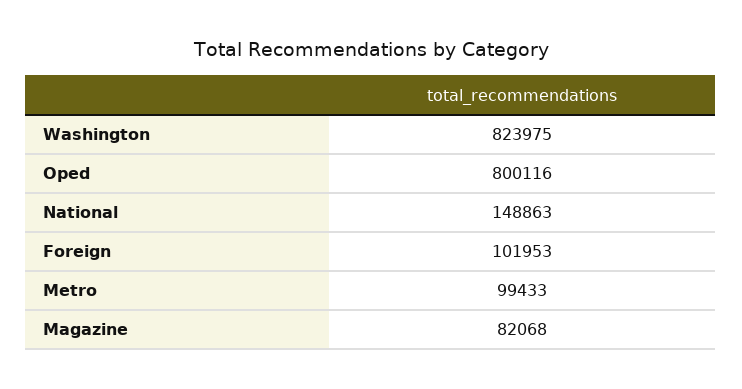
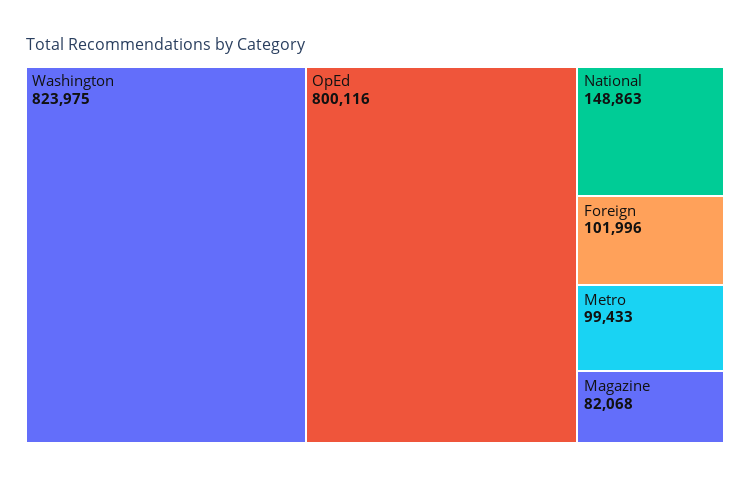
Foreign: 101953 -> 101996

